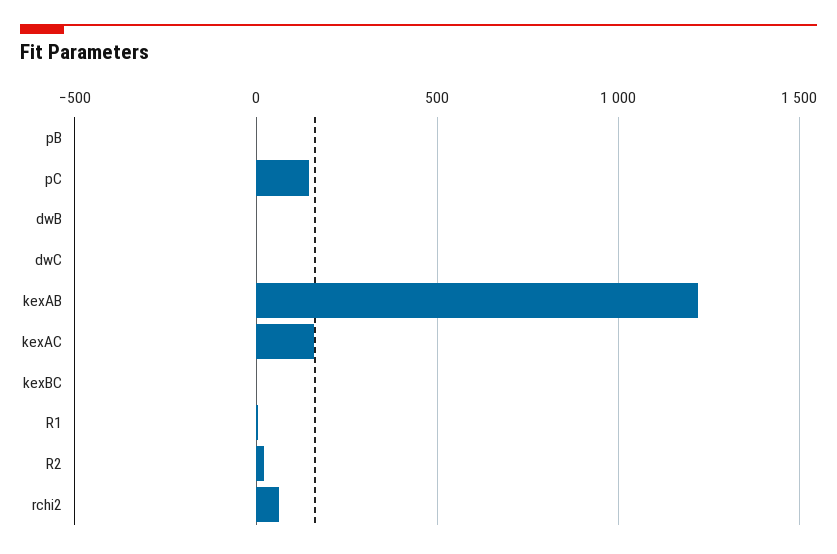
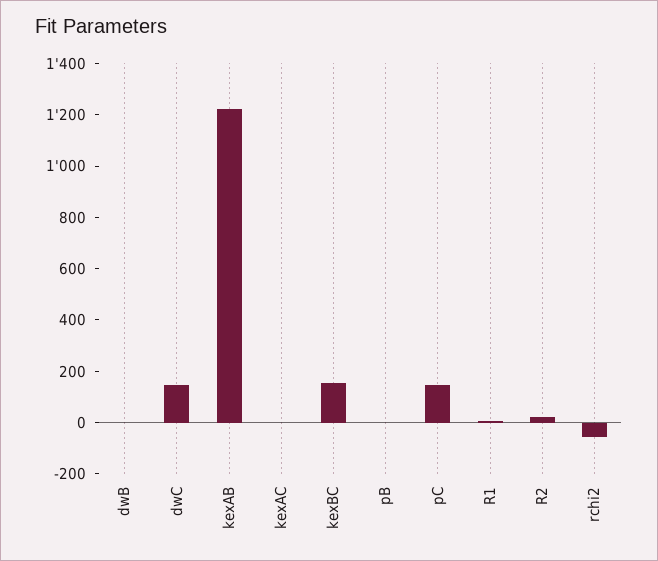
dwC: 0 -> 150
kexAC: 150 -> 0
kexBC: 0 -> 150
rchi2: 50 -> -50

